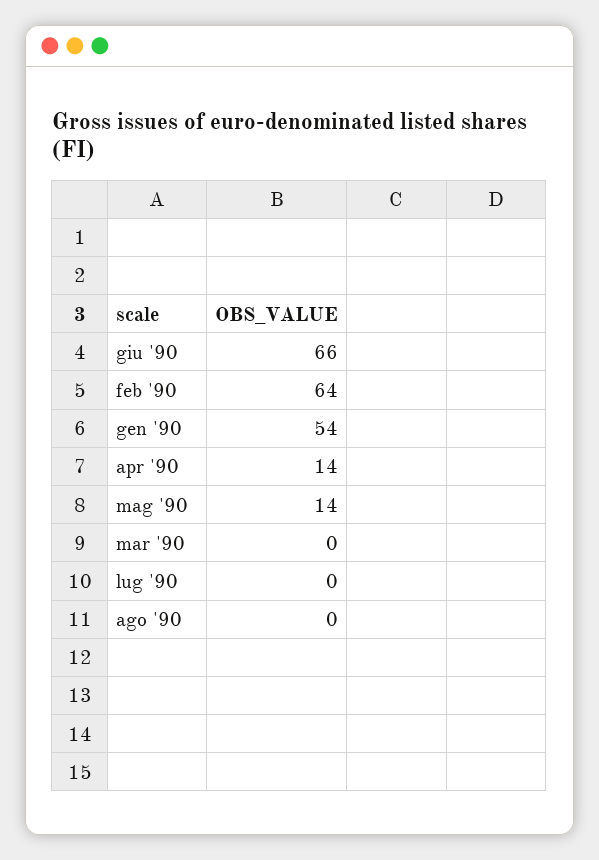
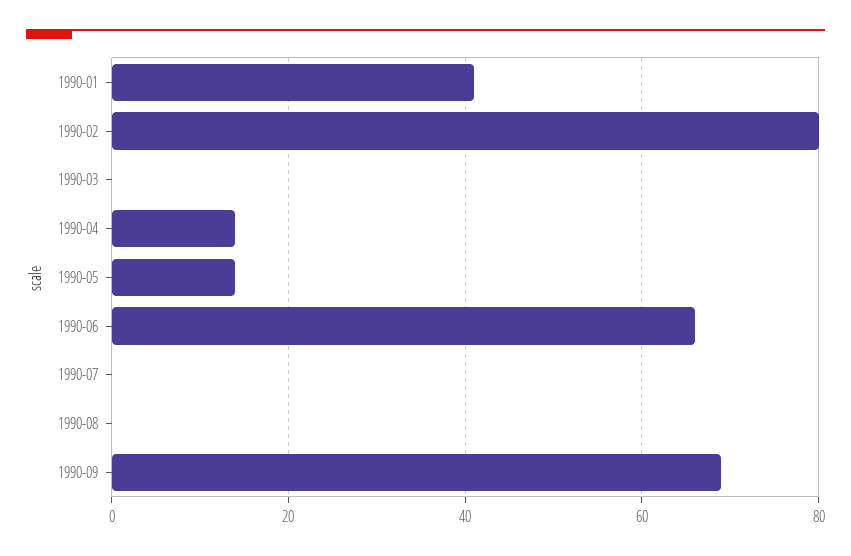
feb '90: 64 -> 80
gen '90: 54 -> 40
1990-09: none -> 70

